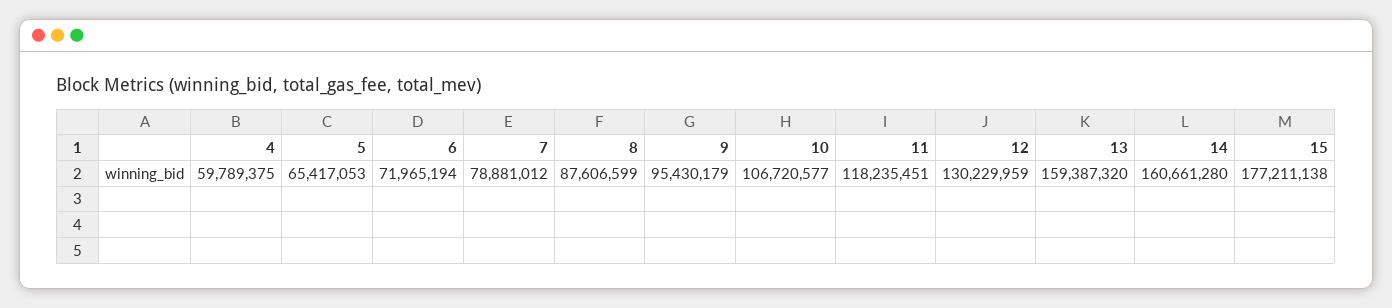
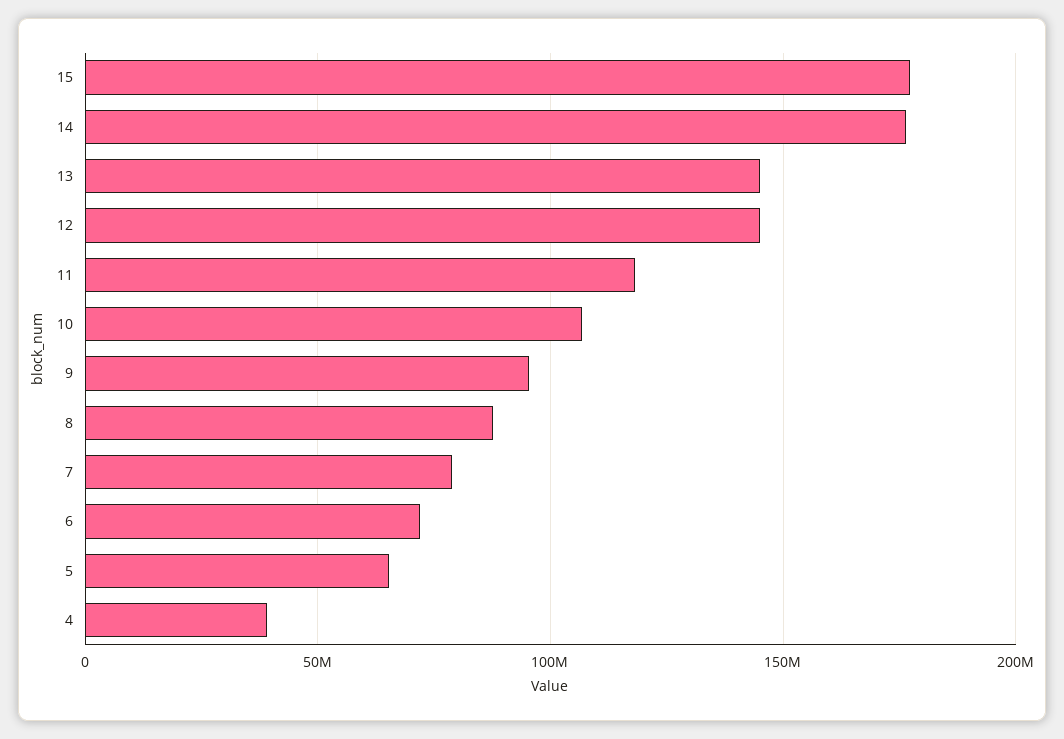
4: 59789375 -> 40000000
12: 130229959 -> 145000000
13: 159387320 -> 145000000
14: 160661280 -> 175000000

